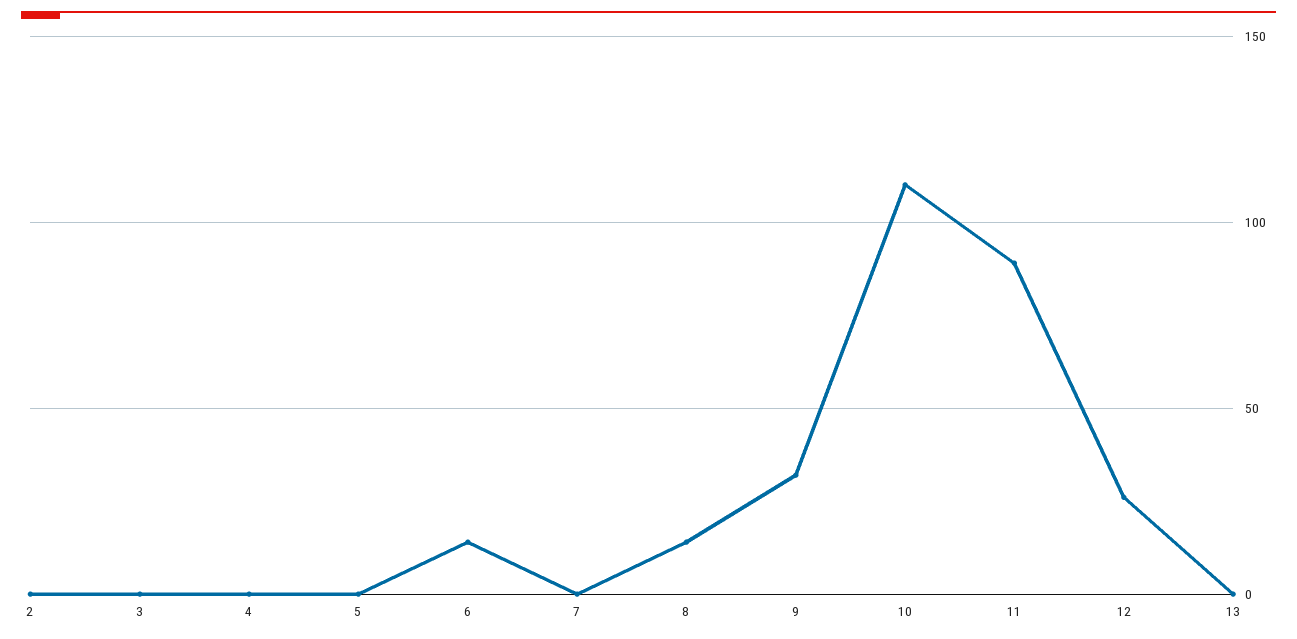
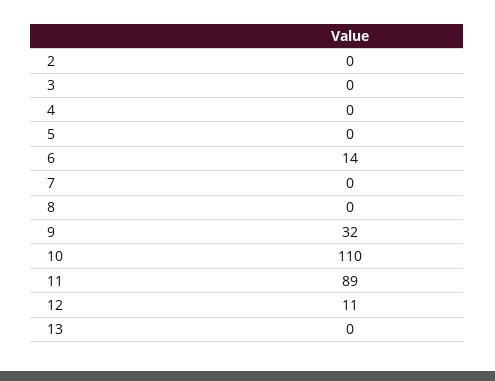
8: 15 -> 0
12: 25 -> 11

